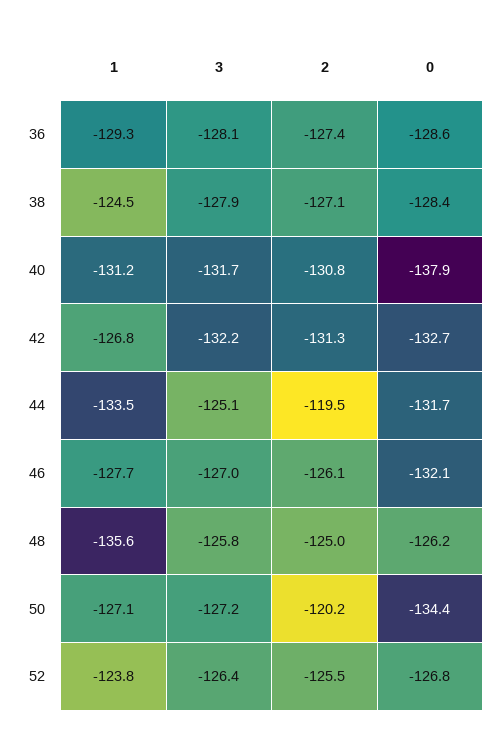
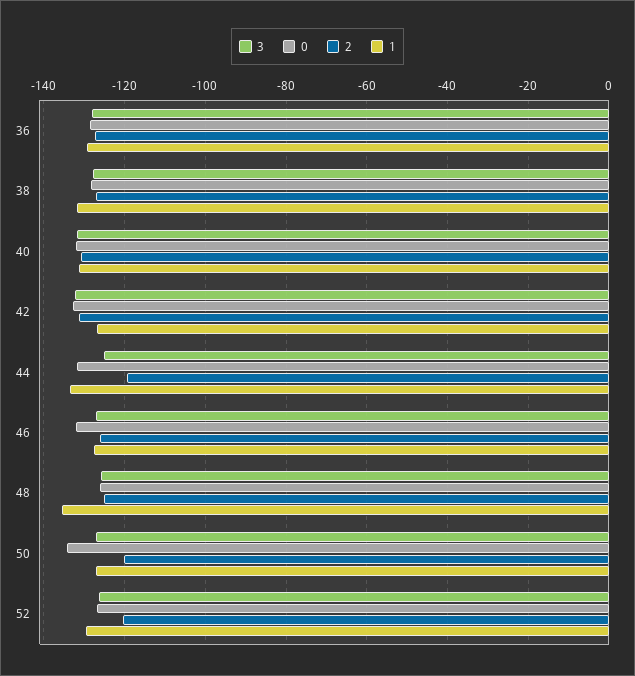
1, 38: -124.5 -> -132
0, 40: -137.9 -> -132
1, 52: -123.8 -> -130
2, 52: -125.5 -> -120

